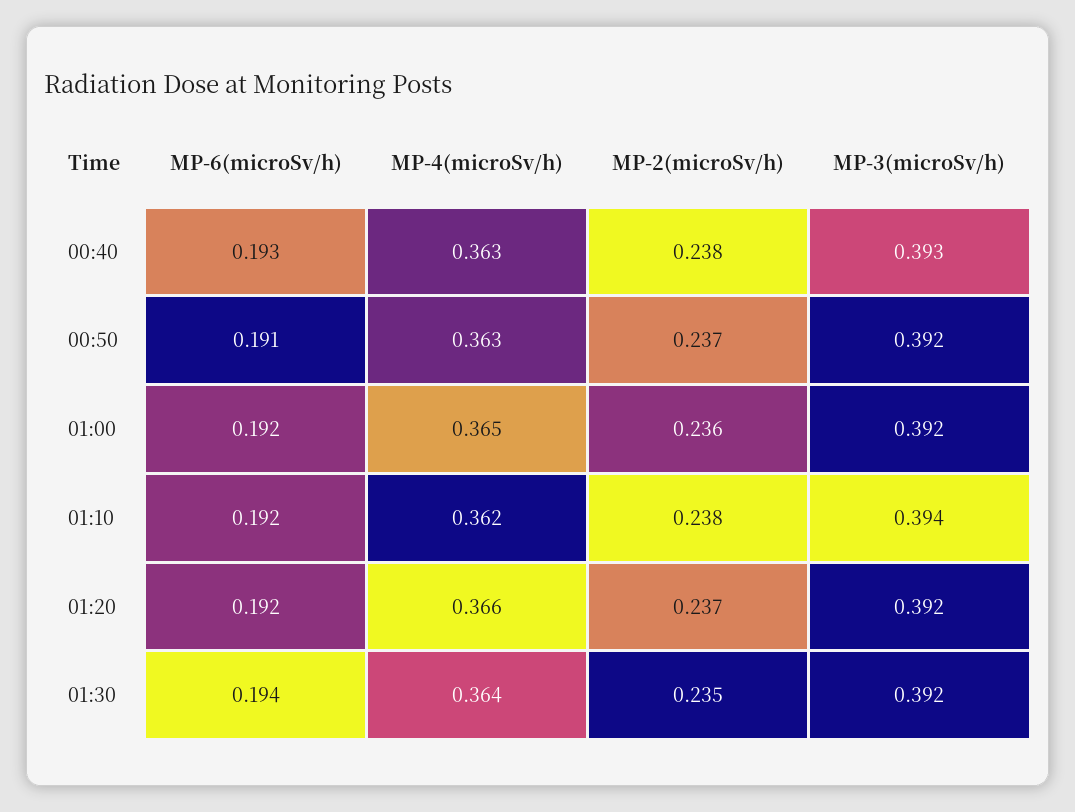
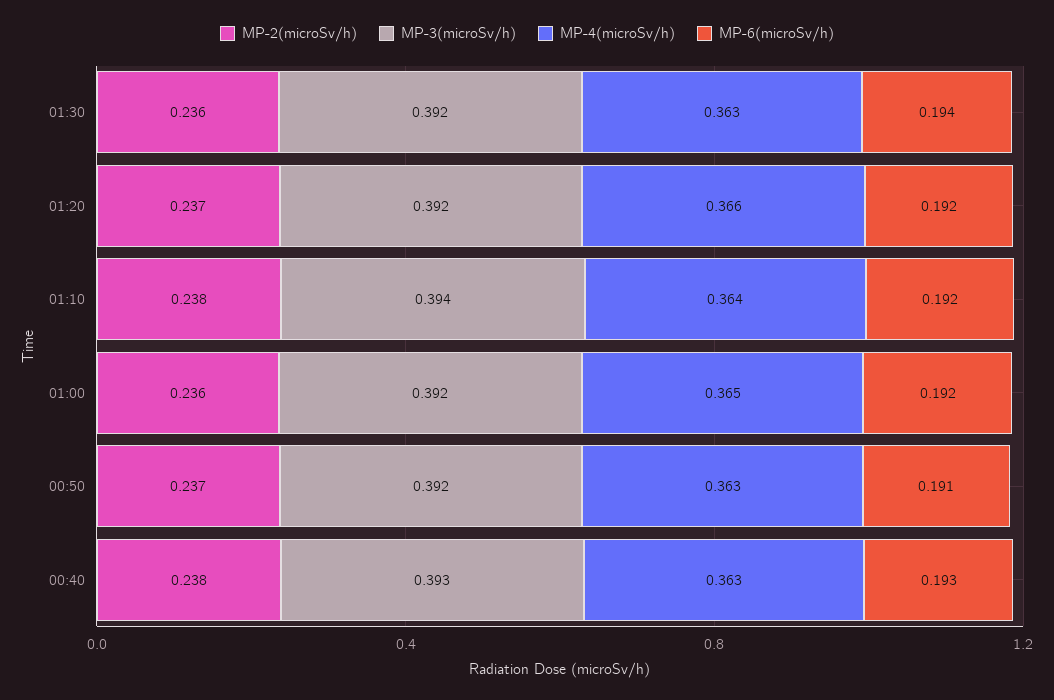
MP-4(microSv/h), 01:10: 0.362 -> 0.364
MP-4(microSv/h), 01:30: 0.364 -> 0.363
MP-2(microSv/h), 01:30: 0.235 -> 0.236

